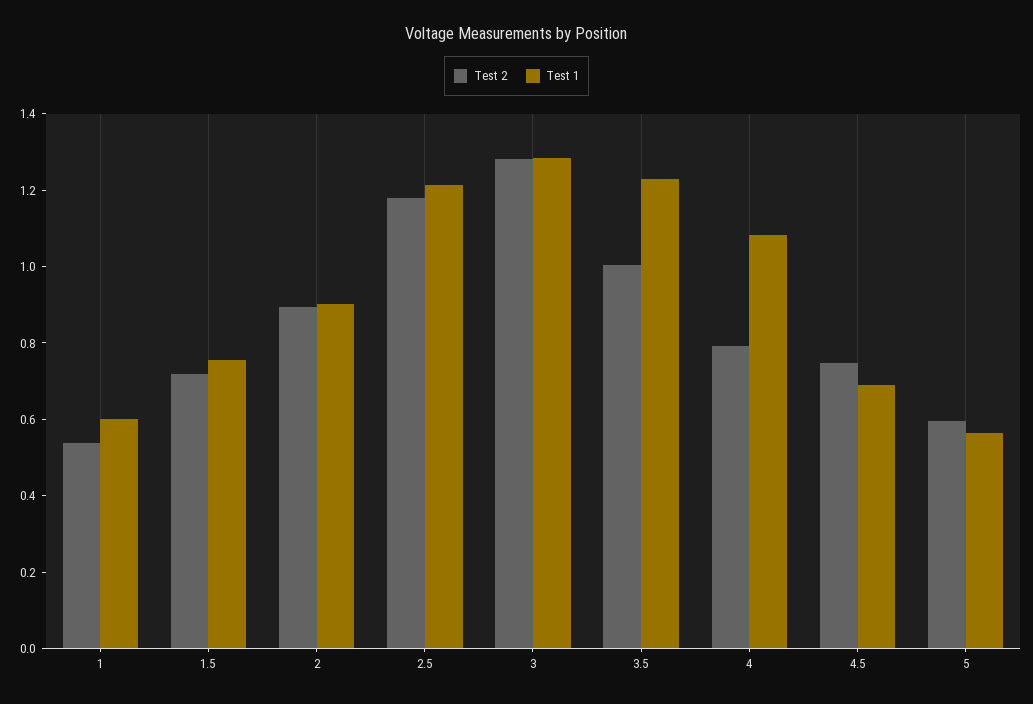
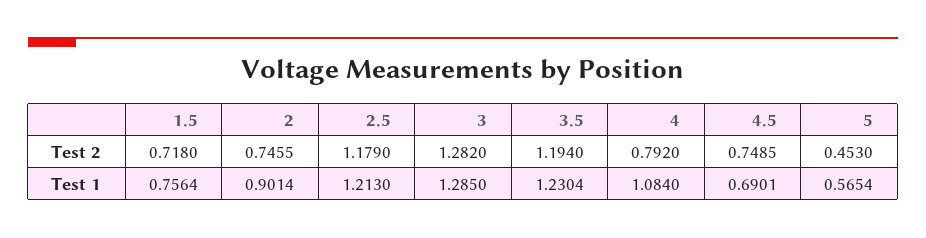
Test 2, 1: 0.55 -> none
Test 1, 1: 0.6 -> none
Test 2, 2: 0.9 -> 0.7455
Test 2, 3.5: 1 -> 1.194
Test 2, 5: 0.6 -> 0.453

